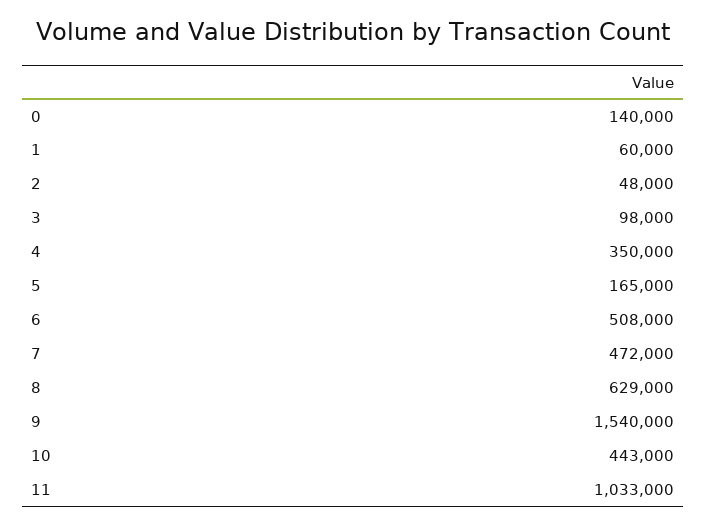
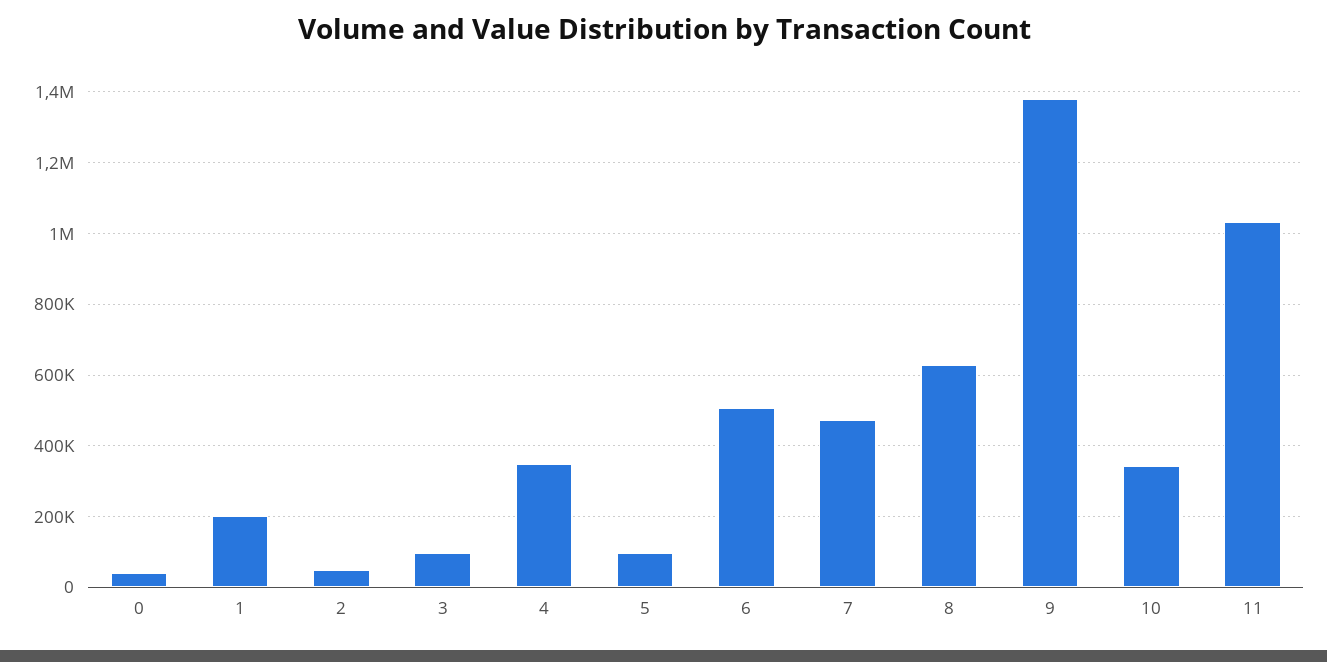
0: 140000 -> 40000
1: 60000 -> 200000
5: 165000 -> 100000
9: 1540000 -> 1380000
10: 443000 -> 340000

